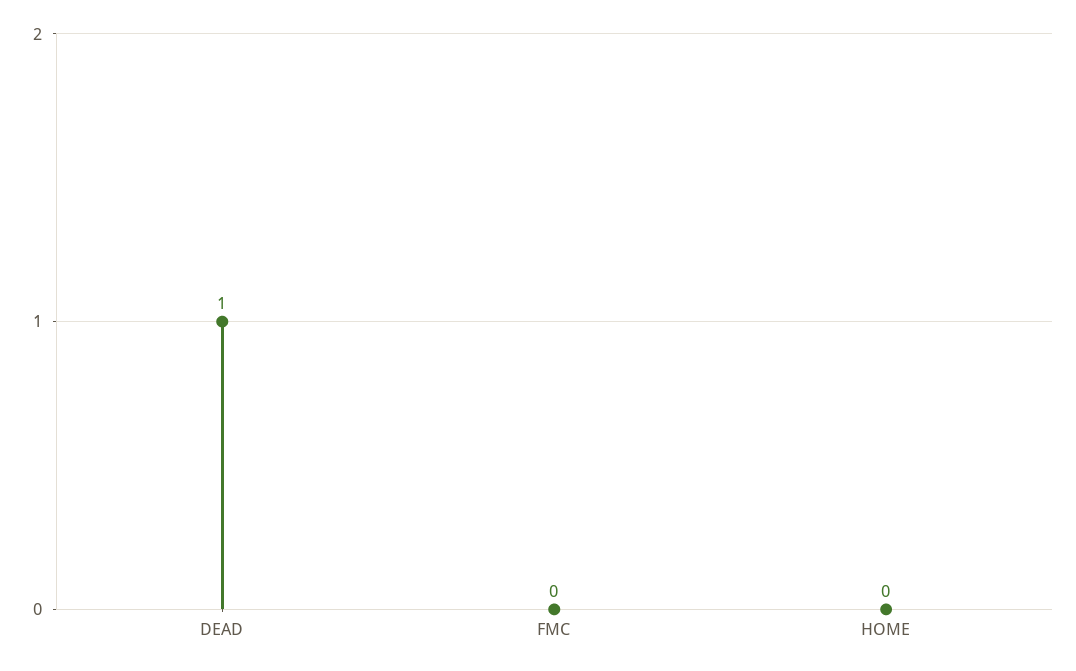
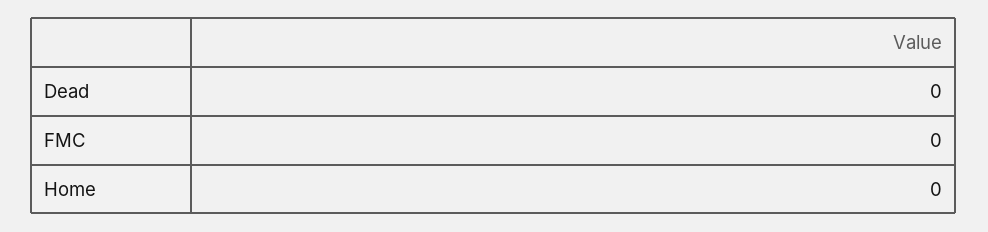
DEAD: 1 -> 0

